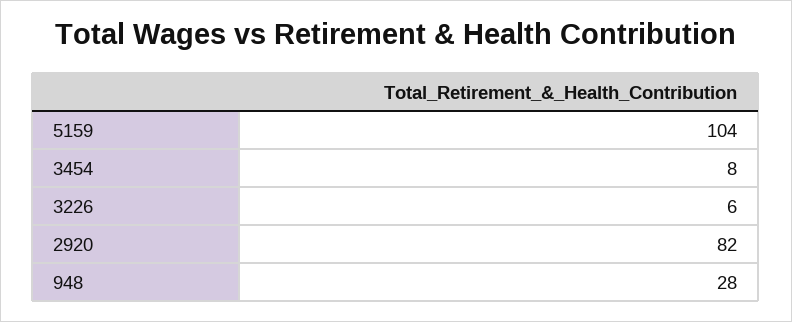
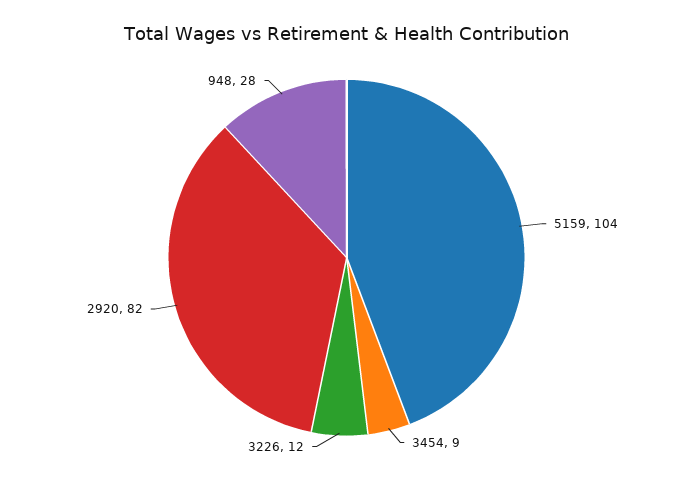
3454: 8 -> 9
3226: 6 -> 12

